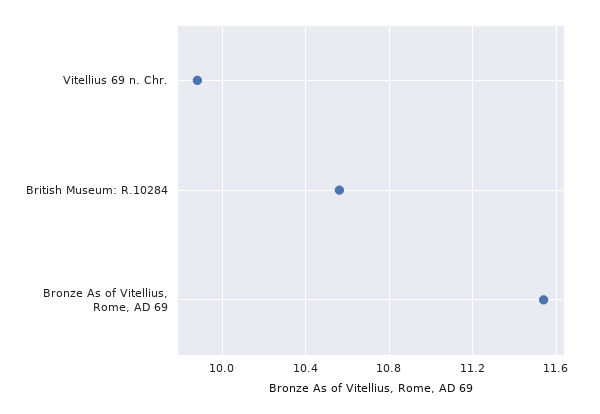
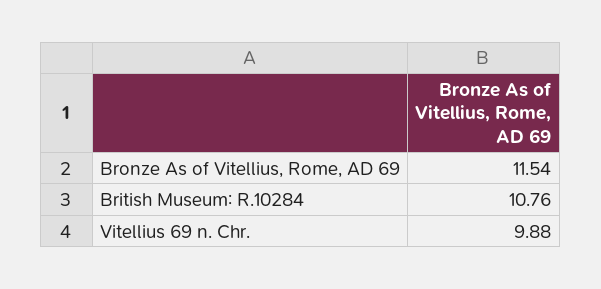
British Museum: R.10284: 10.55 -> 10.76

